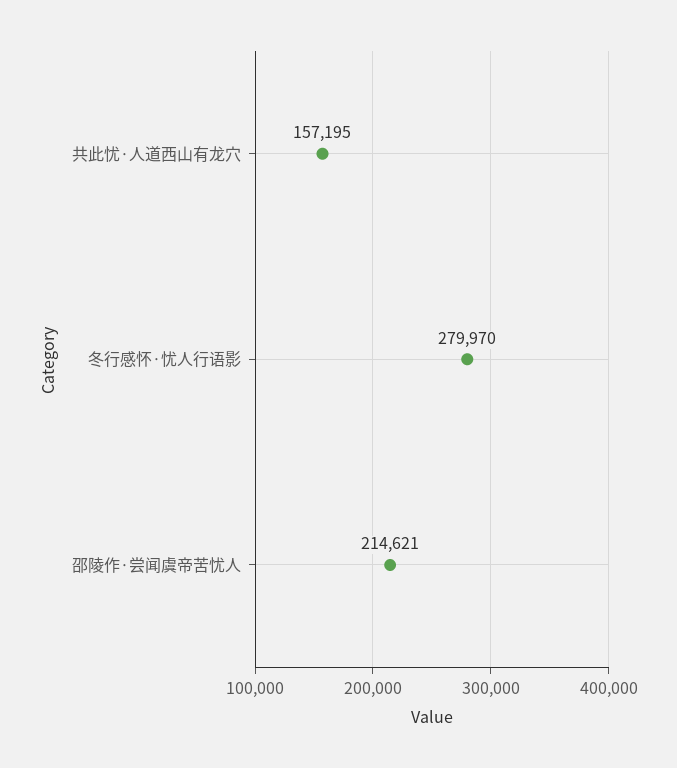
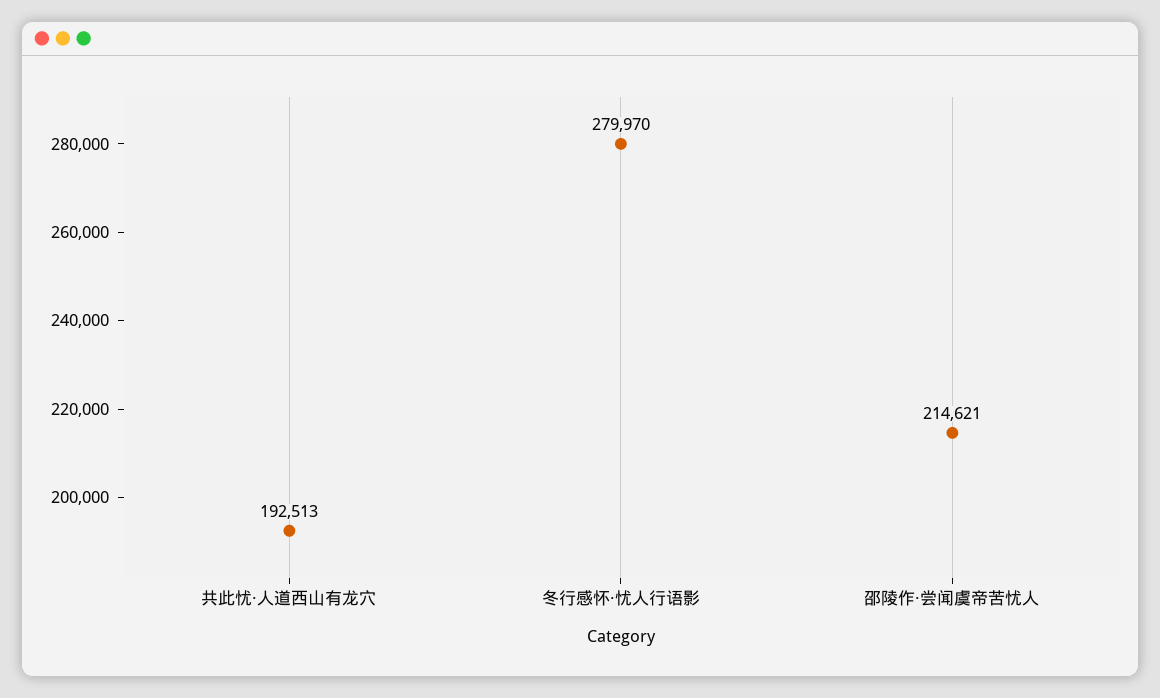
共此忧·人道西山有龙穴: 157195 -> 192513

